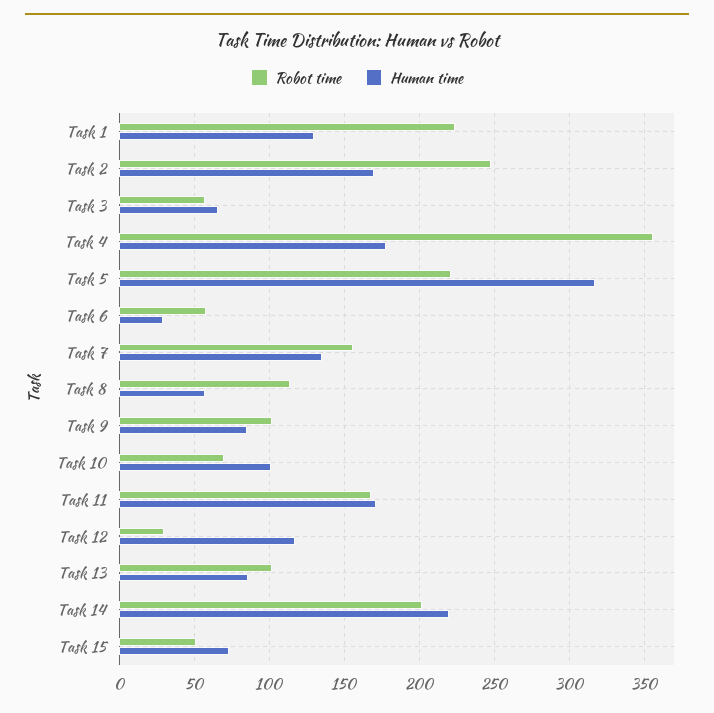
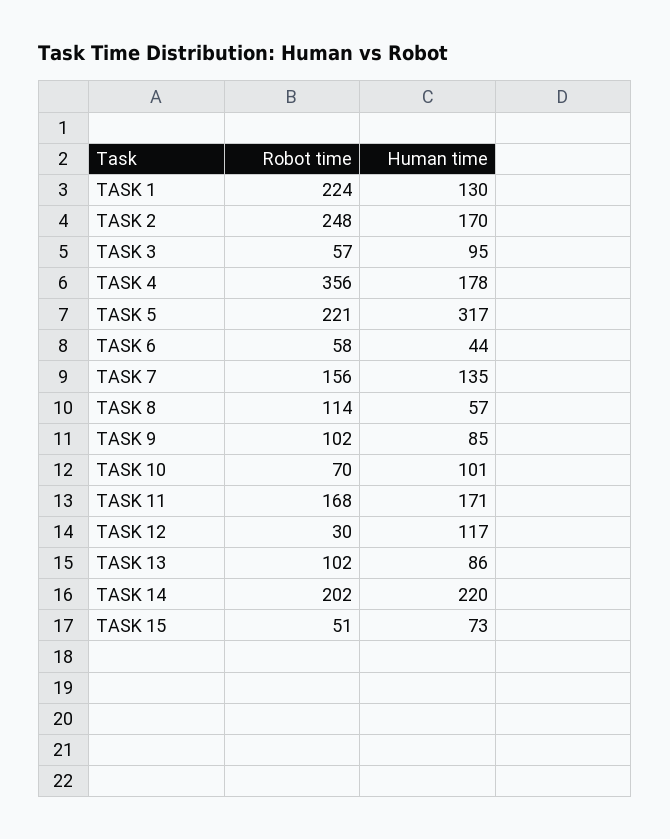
Human time, Task 3: 65 -> 95
Human time, Task 6: 30 -> 44

